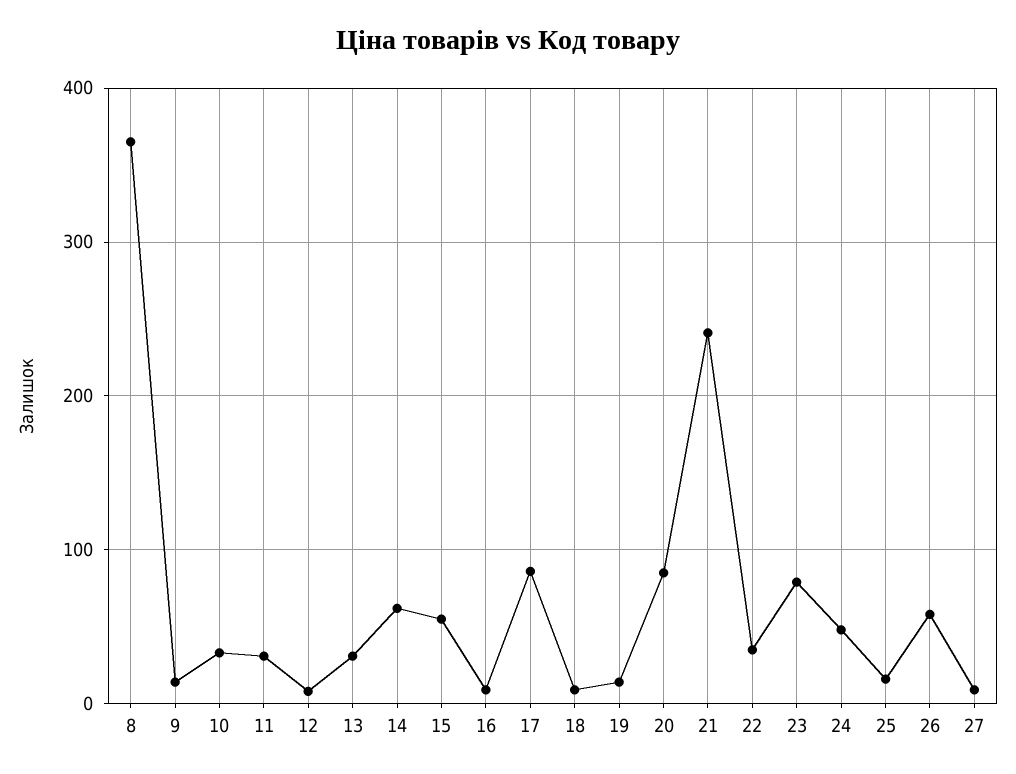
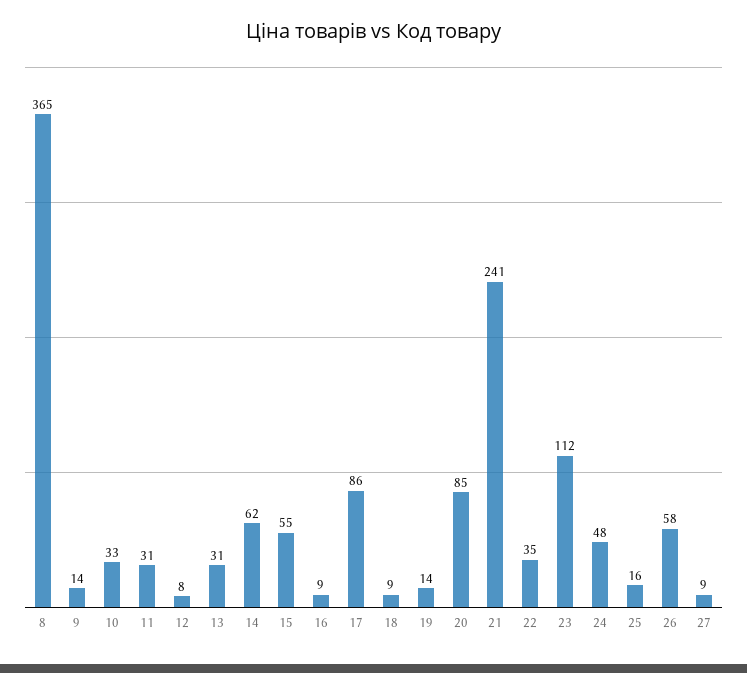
23: 80 -> 112

